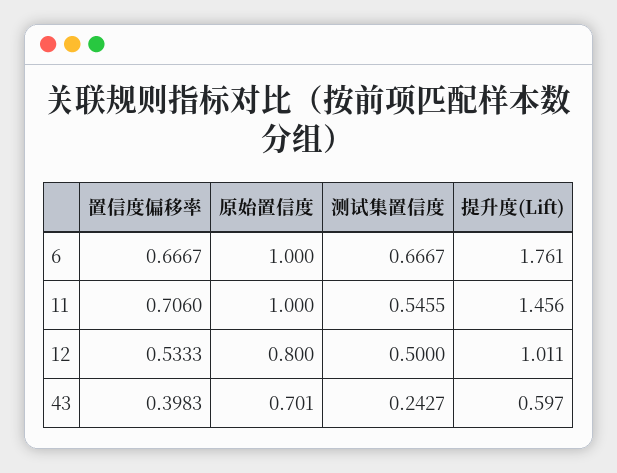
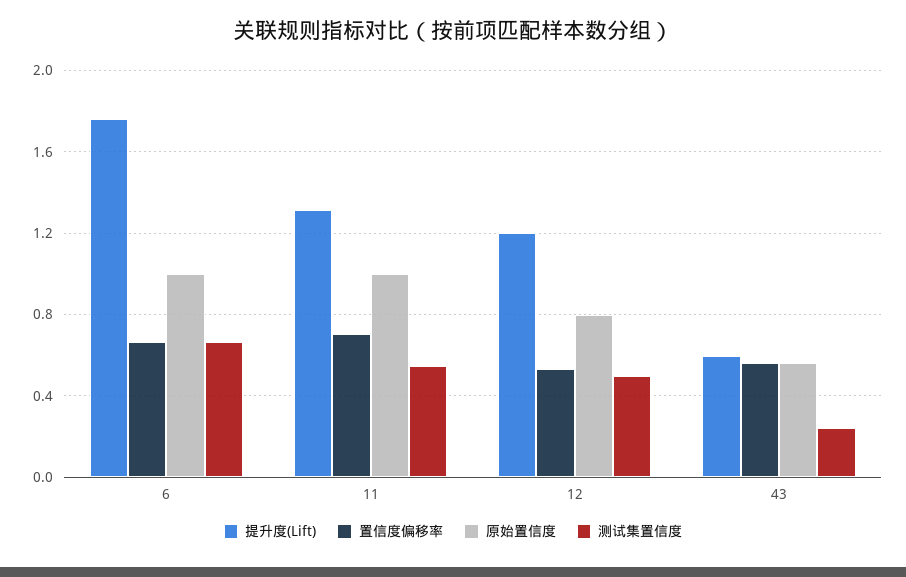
提升度(Lift), 11: 1.456 -> 1.3
提升度(Lift), 12: 1.011 -> 1.2
置信度偏移率, 43: 0.3983 -> 0.55
原始置信度, 43: 0.701 -> 0.55

